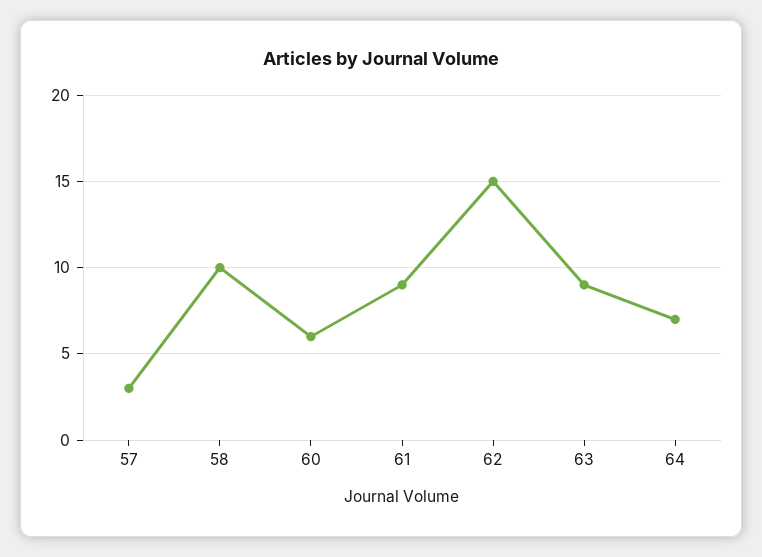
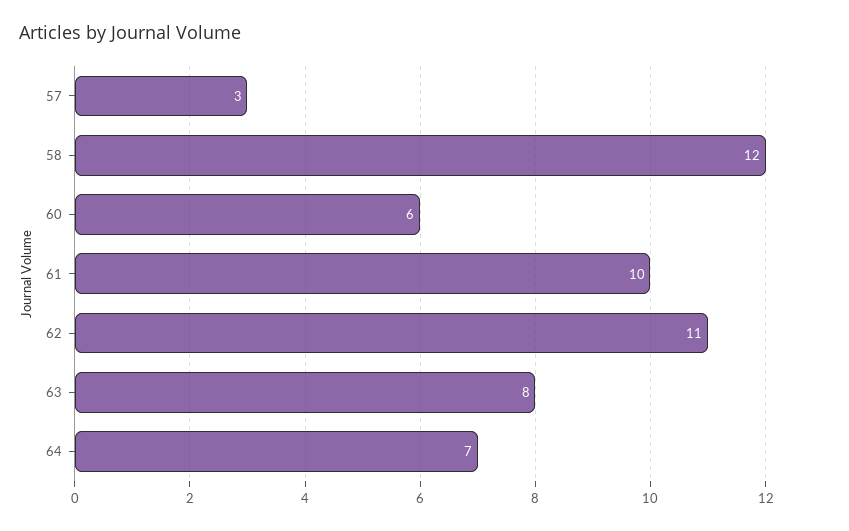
58: 10 -> 12
61: 9 -> 10
62: 15 -> 11
63: 9 -> 8

